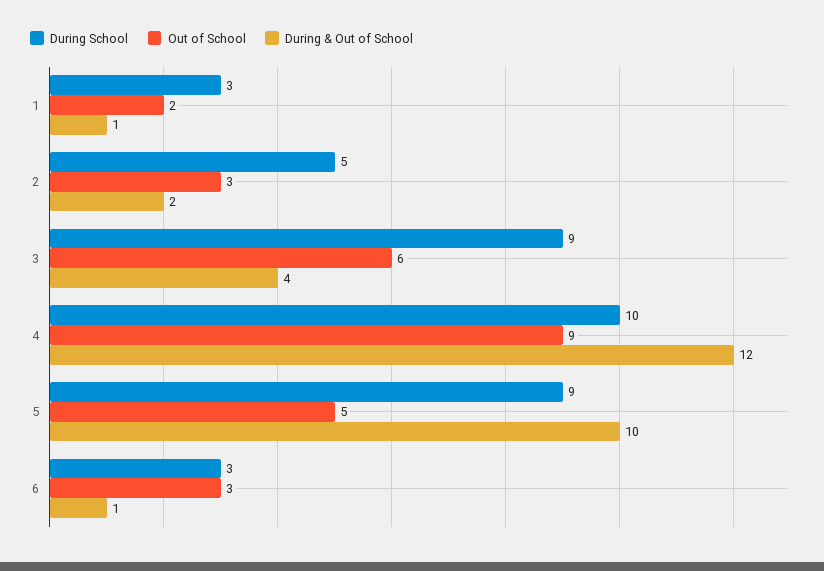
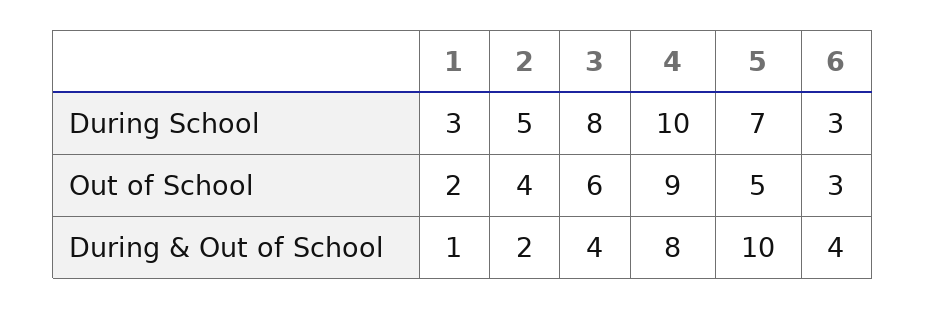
Out of School, 2: 3 -> 4
During School, 3: 9 -> 8
During & Out of School, 4: 12 -> 8
During School, 5: 9 -> 7
During & Out of School, 6: 1 -> 4

